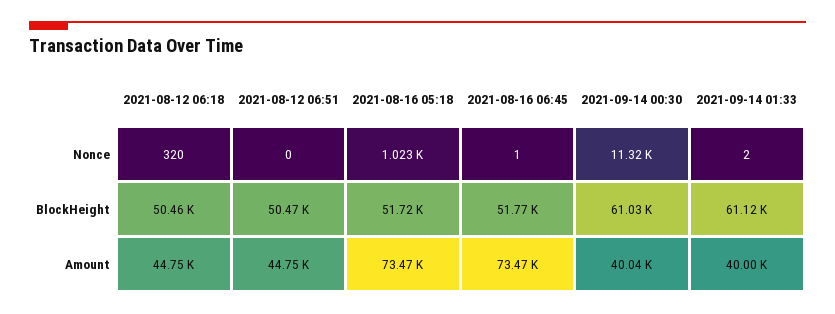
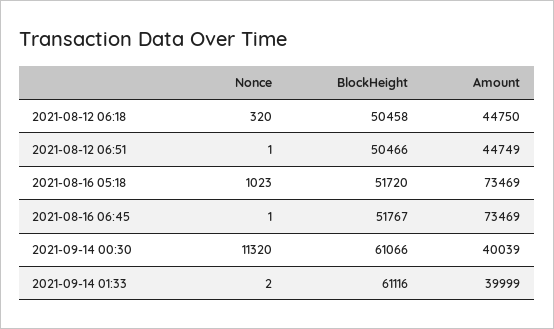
2021-08-12 06:51, Nonce: 0 -> 1
2021-09-14 00:30, BlockHeight: 61030 -> 61066

